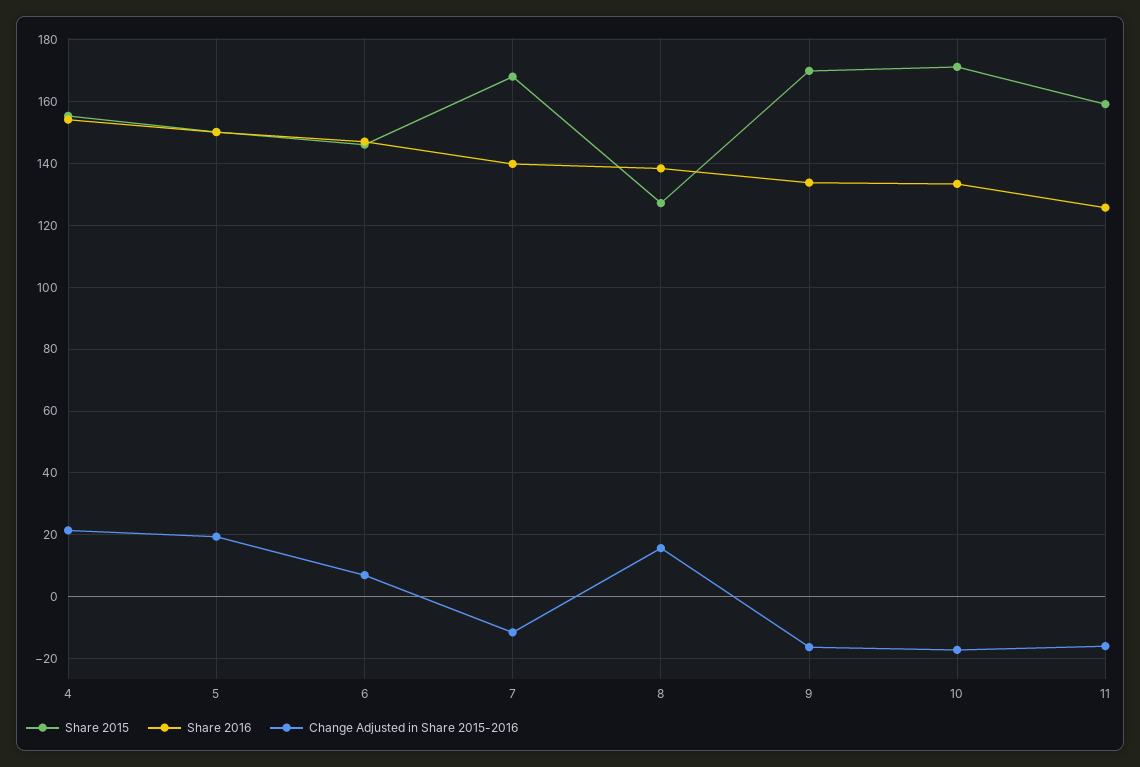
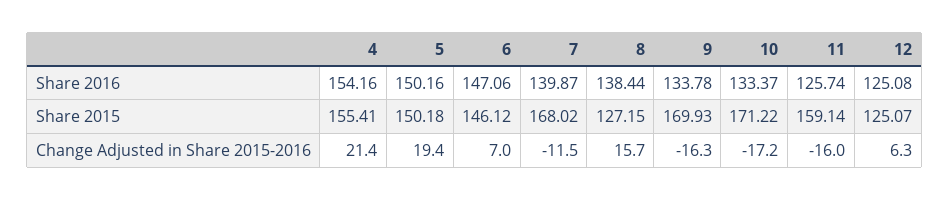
Share 2016, 12: none -> 125.08
Share 2015, 12: none -> 125.07
Change Adjusted in Share 2015-2016, 12: none -> 6.3

